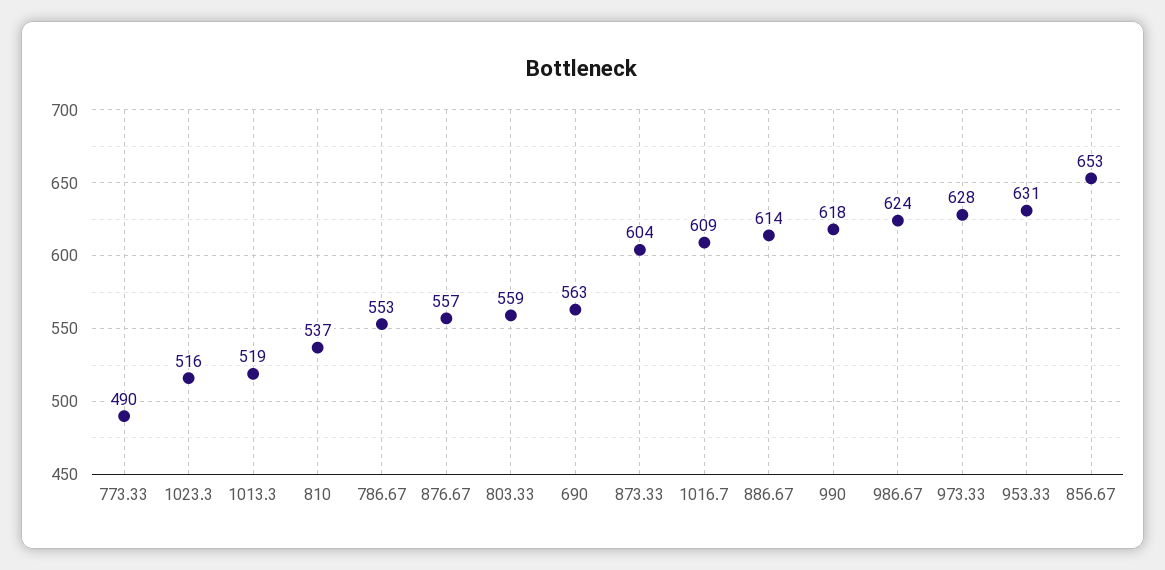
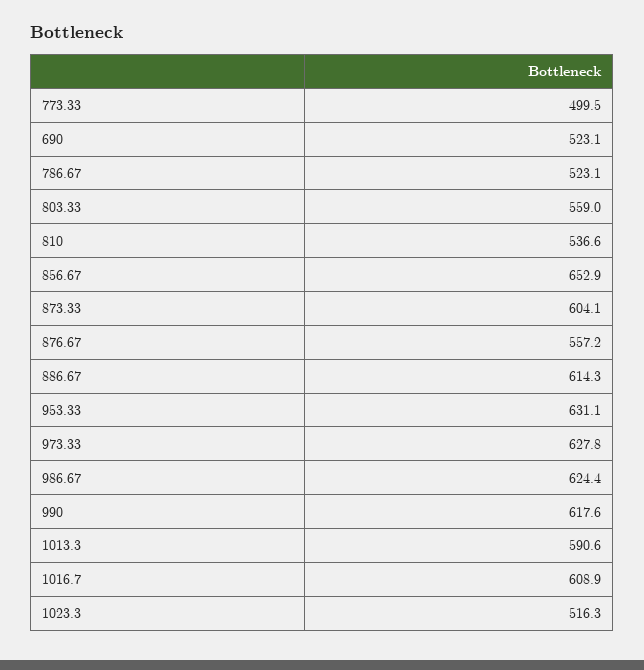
773.33: 490 -> 499.5
1013.3: 519 -> 590.6
786.67: 553 -> 523.1
690: 563 -> 523.1

